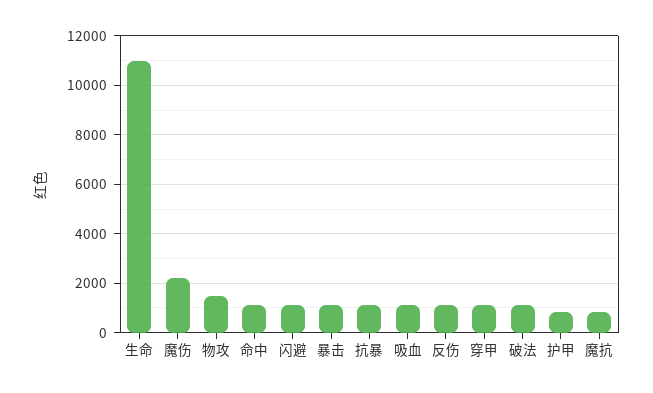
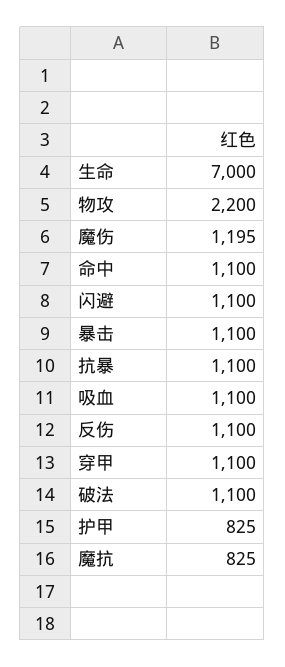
生命: 11000 -> 7000
魔伤: 2250 -> 1195
物攻: 1500 -> 2200

